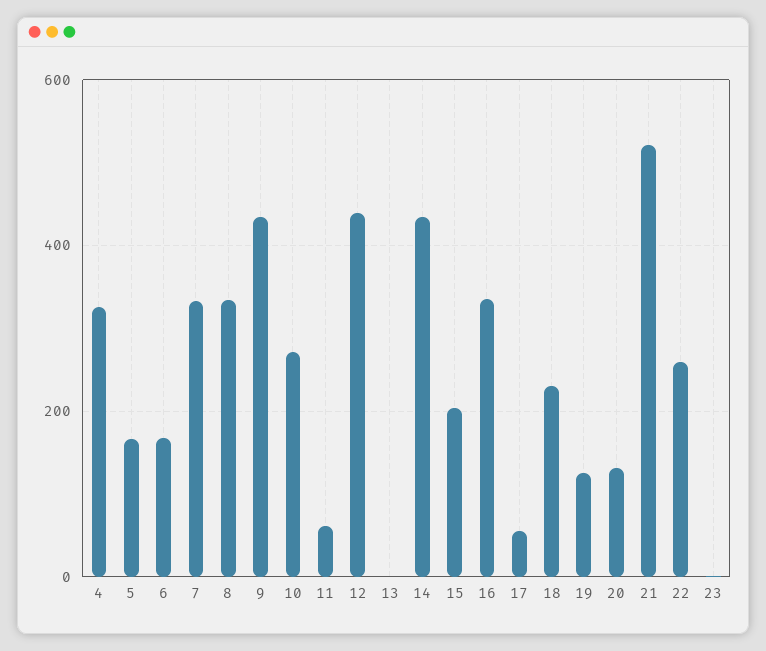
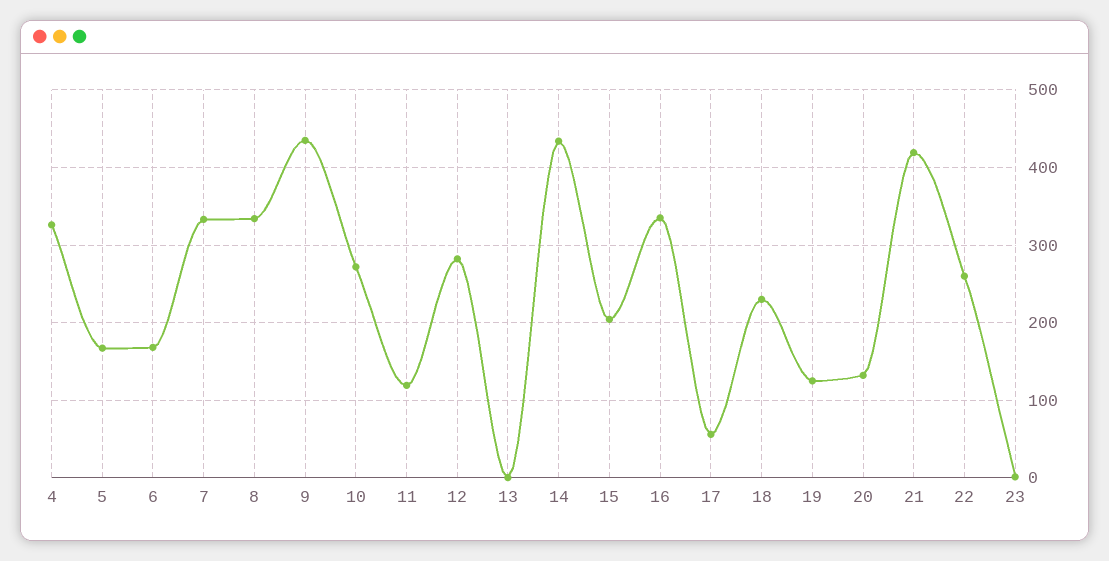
11: 60 -> 120
12: 440 -> 280
21: 520 -> 420

